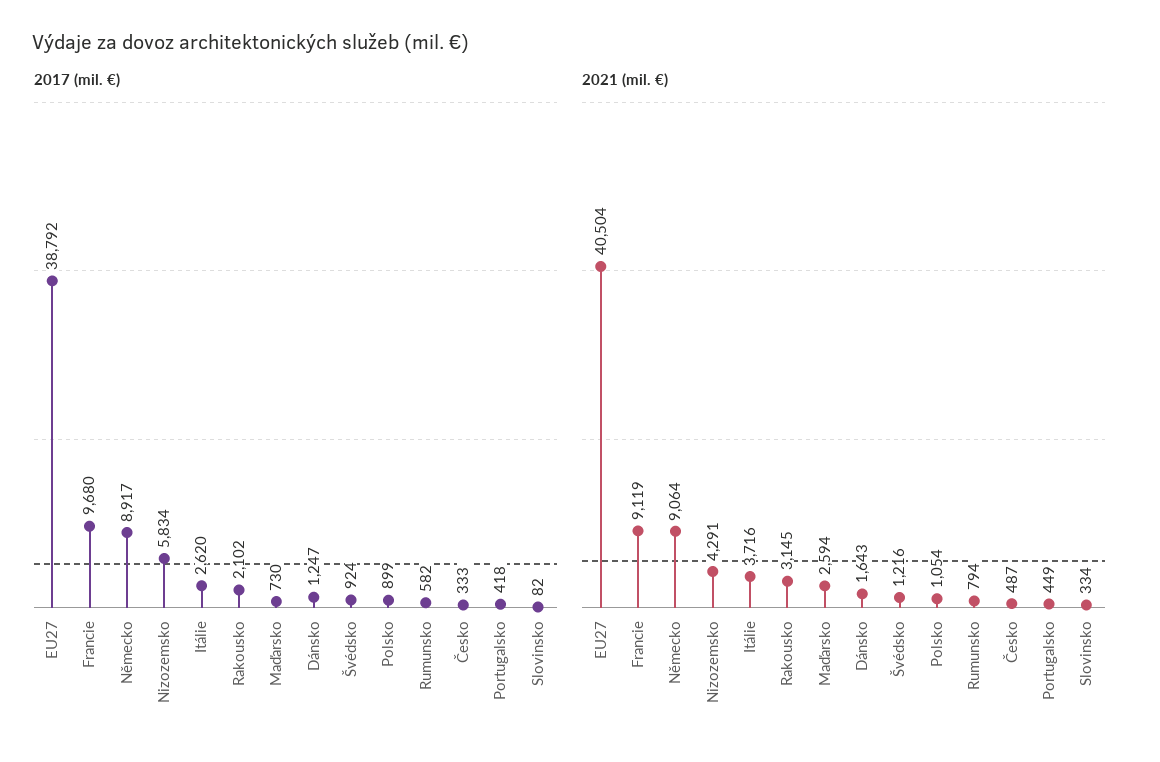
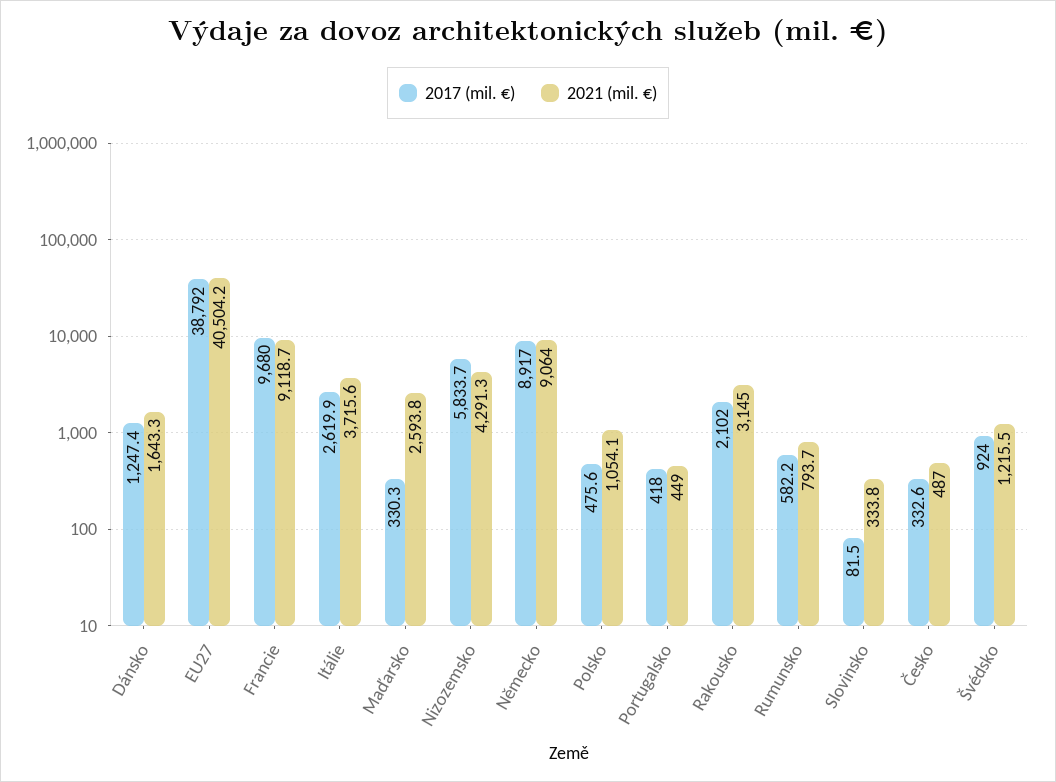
2017 (mil. €), Maďarsko: 730 -> 330.3
2017 (mil. €), Polsko: 899 -> 475.6

